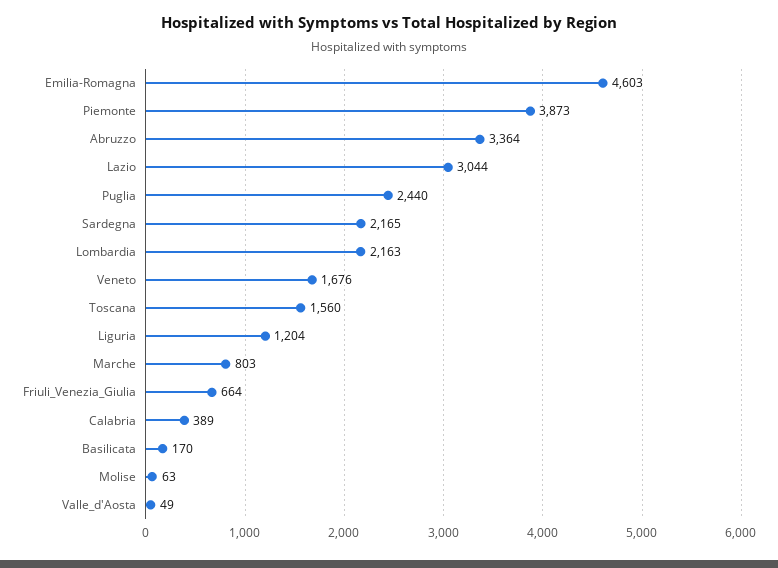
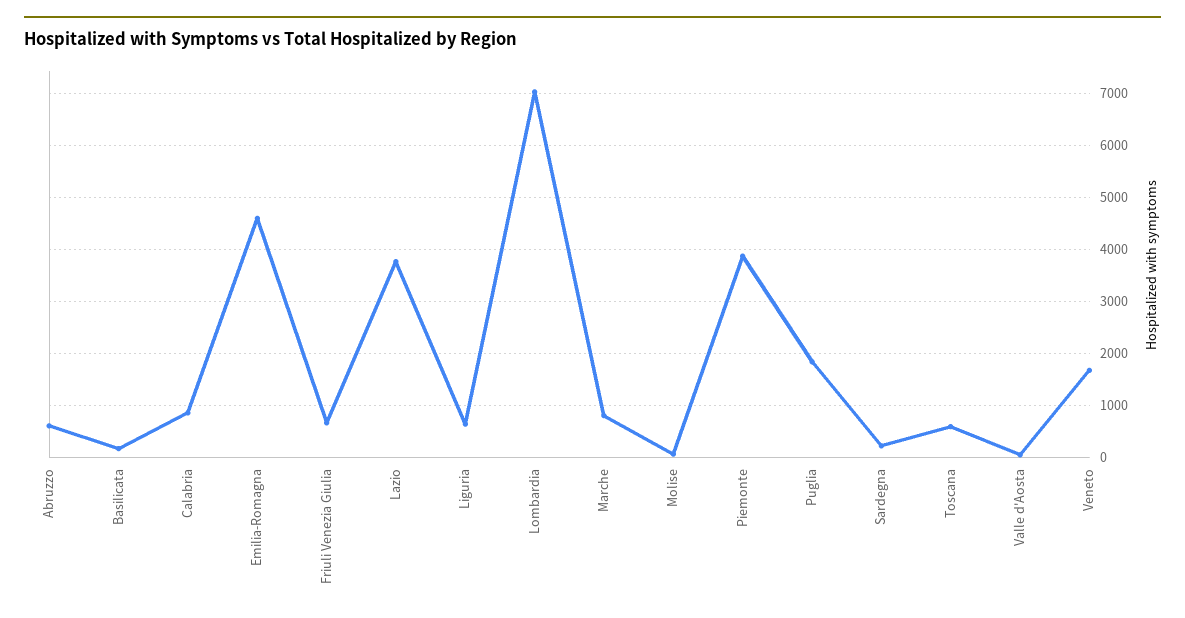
Abruzzo: 3364 -> 600
Lazio: 3044 -> 3800
Puglia: 2440 -> 1800
Sardegna: 2165 -> 200
Lombardia: 2163 -> 7000
Toscana: 1560 -> 600
Liguria: 1204 -> 600
Calabria: 389 -> 800

